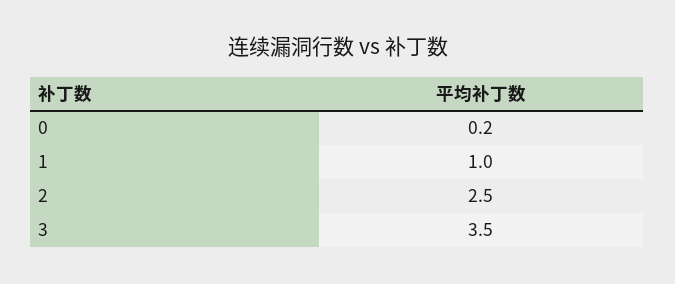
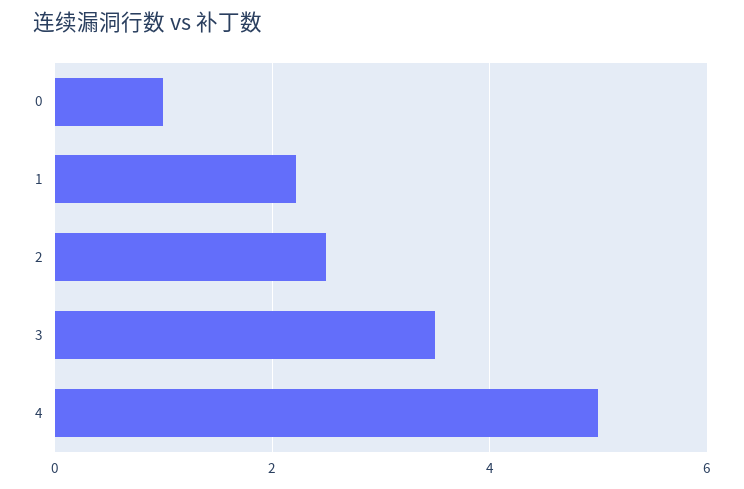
0: 0.2 -> 1
1: 1 -> 2.2
4: none -> 5

